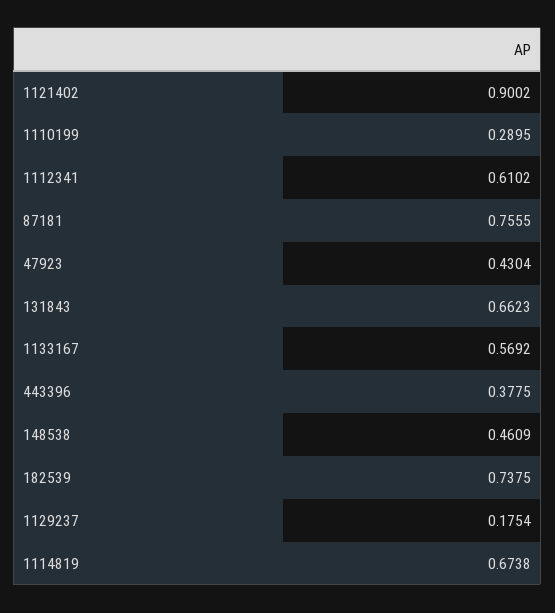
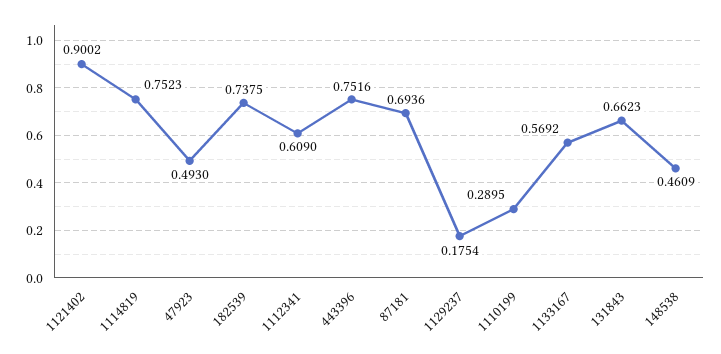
1112341: 0.6102 -> 0.609
87181: 0.7555 -> 0.6936
47923: 0.4304 -> 0.493
443396: 0.3775 -> 0.7516
1114819: 0.6738 -> 0.7523

